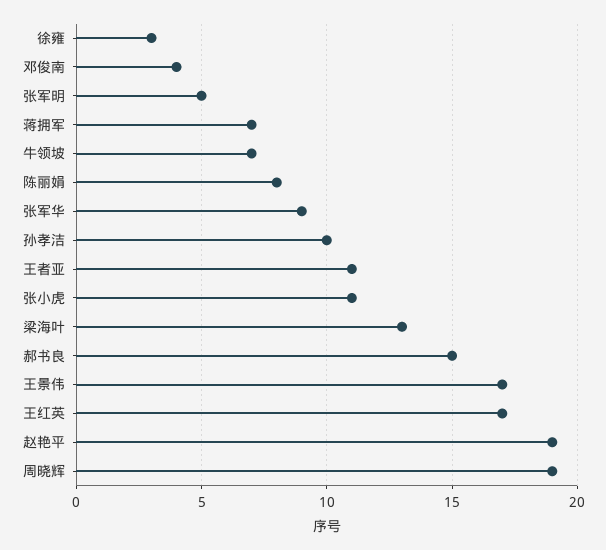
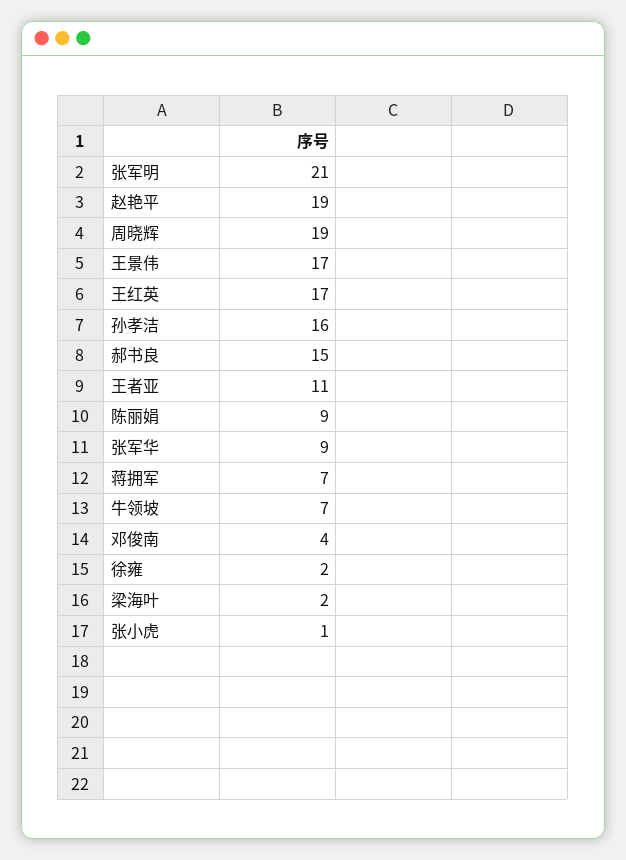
徐雍: 3 -> 2
张军明: 5 -> 21
陈丽娟: 8 -> 9
孙孝洁: 10 -> 16
张小虎: 11 -> 1
梁海叶: 13 -> 2

